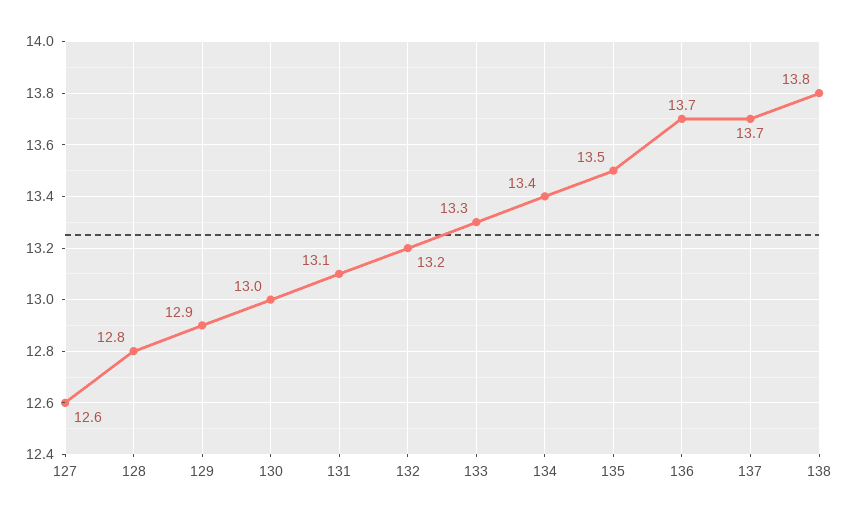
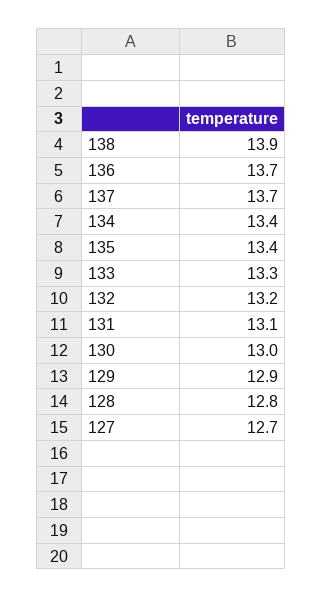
127: 12.6 -> 12.7
135: 13.5 -> 13.4
138: 13.8 -> 13.9

